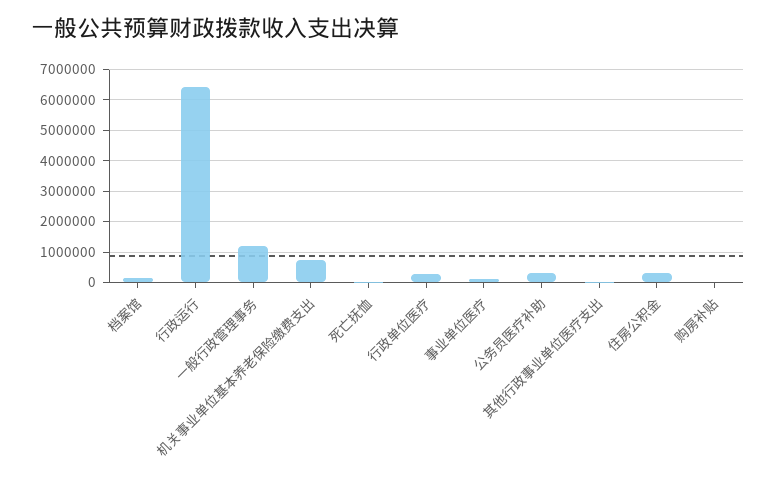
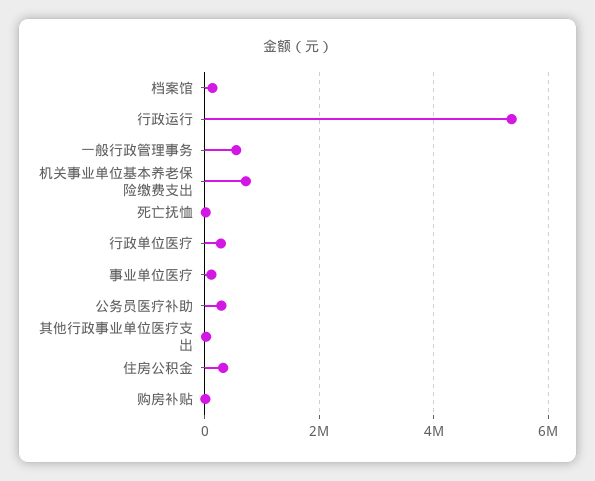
行政运行: 6400000 -> 5400000
一般行政管理事务: 1200000 -> 600000

